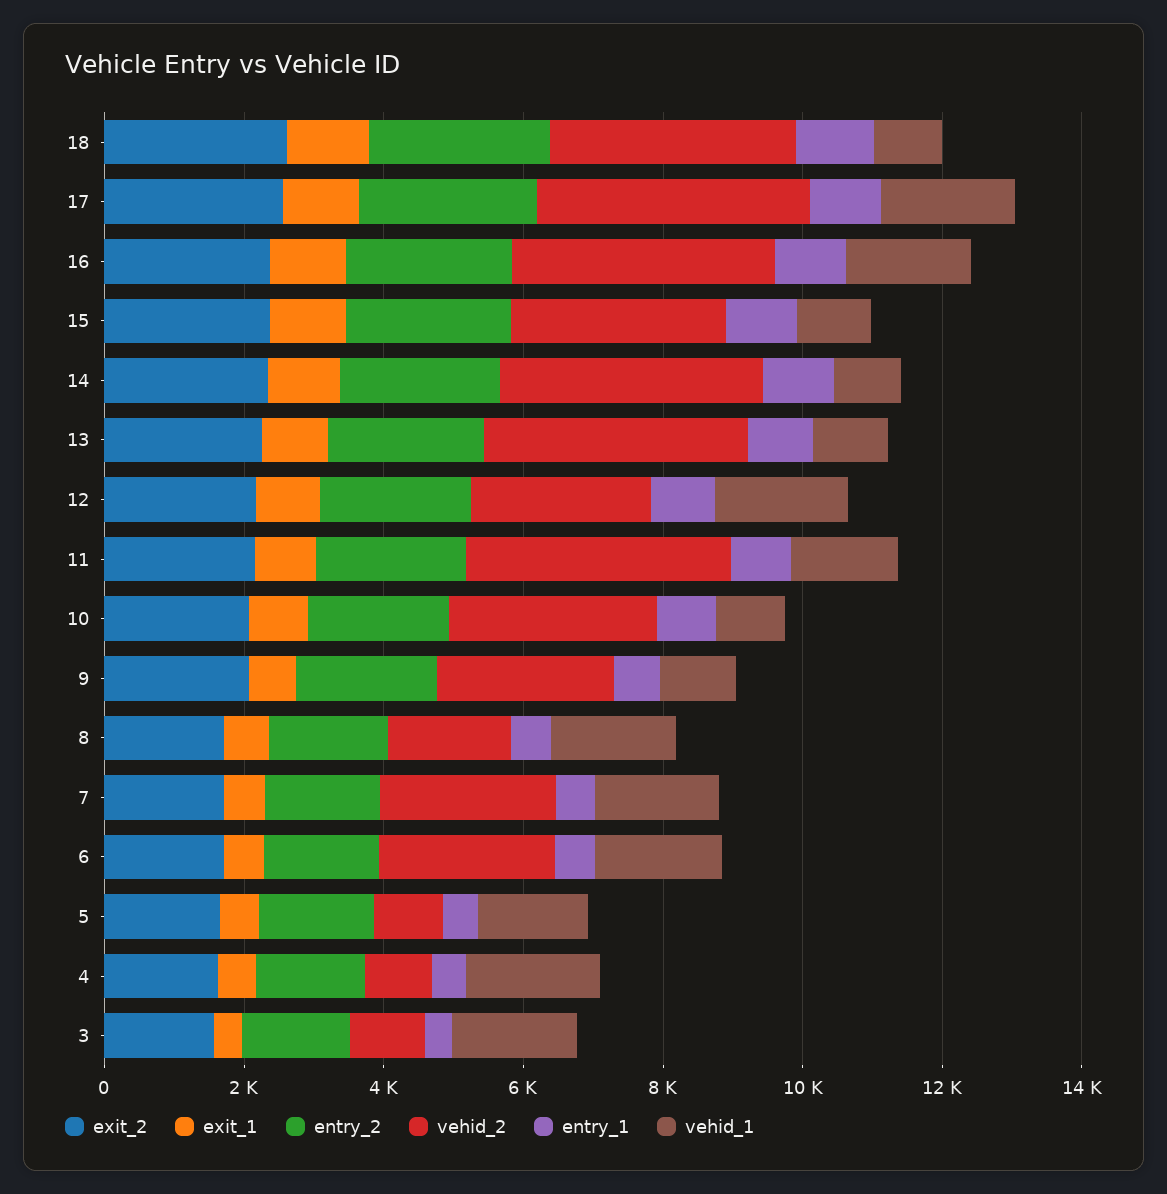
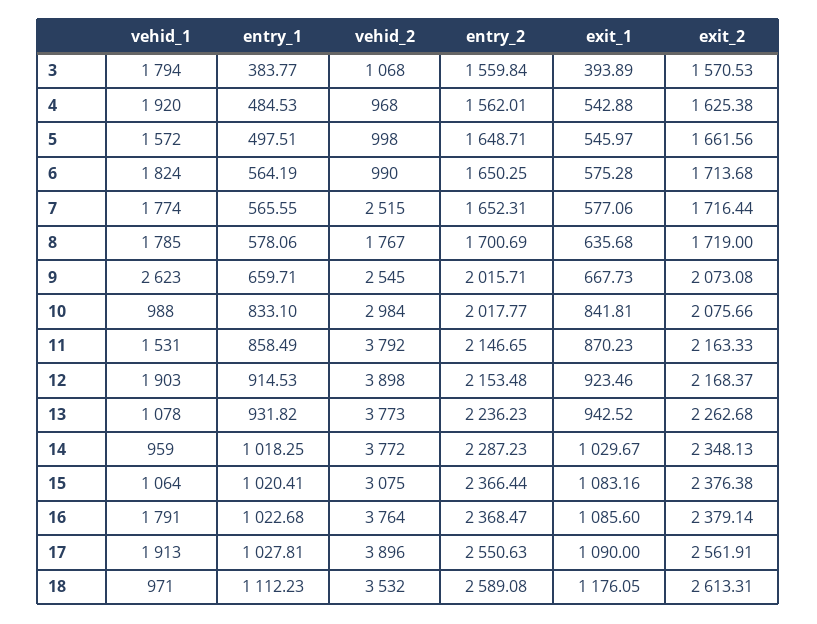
vehid_2, 12: 2500 -> 3898
vehid_1, 9: 1000 -> 2623
vehid_2, 6: 2500 -> 990

